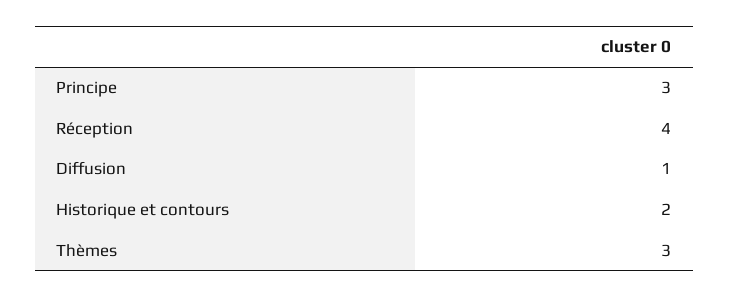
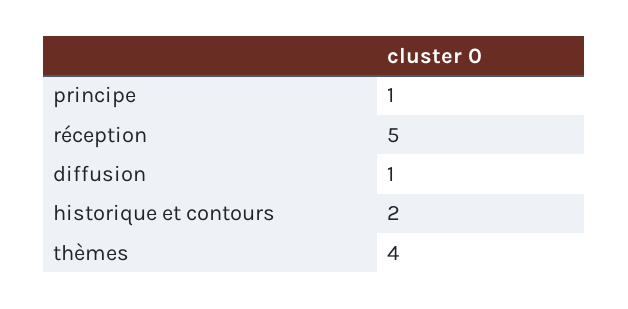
Principe: 3 -> 1
Réception: 4 -> 5
Thèmes: 3 -> 4

